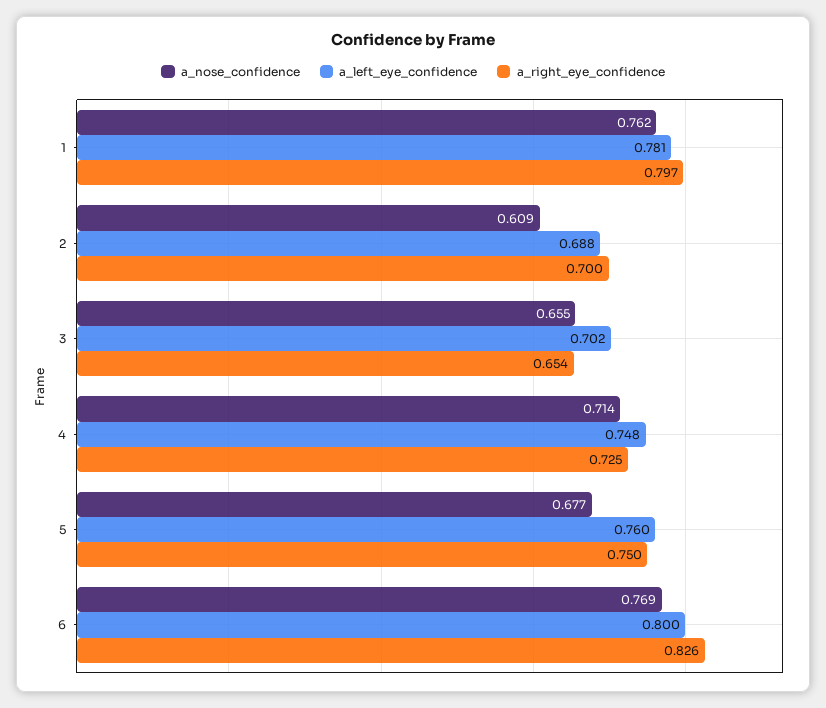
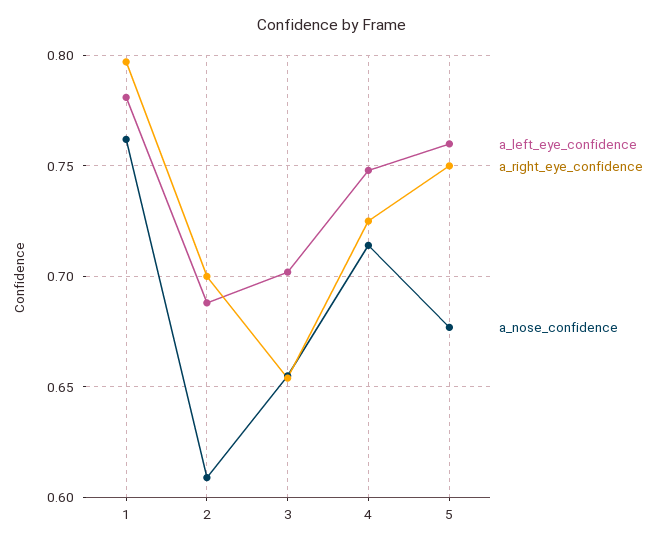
a_nose_confidence, 6: 0.769 -> none
a_left_eye_confidence, 6: 0.8 -> none
a_right_eye_confidence, 6: 0.826 -> none

